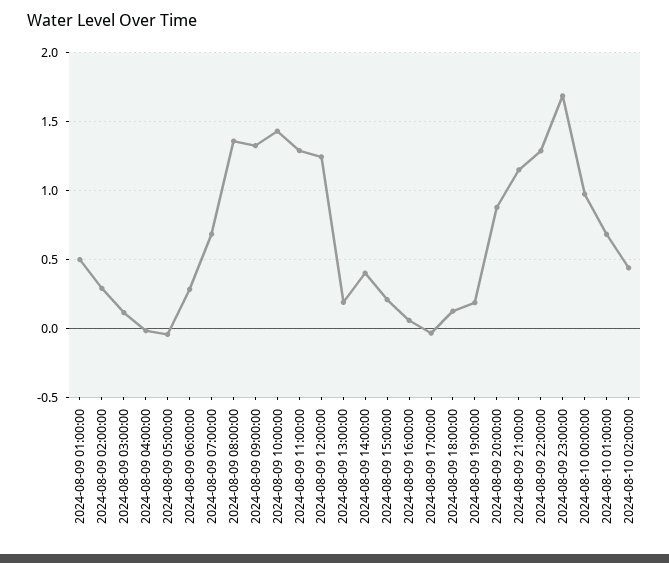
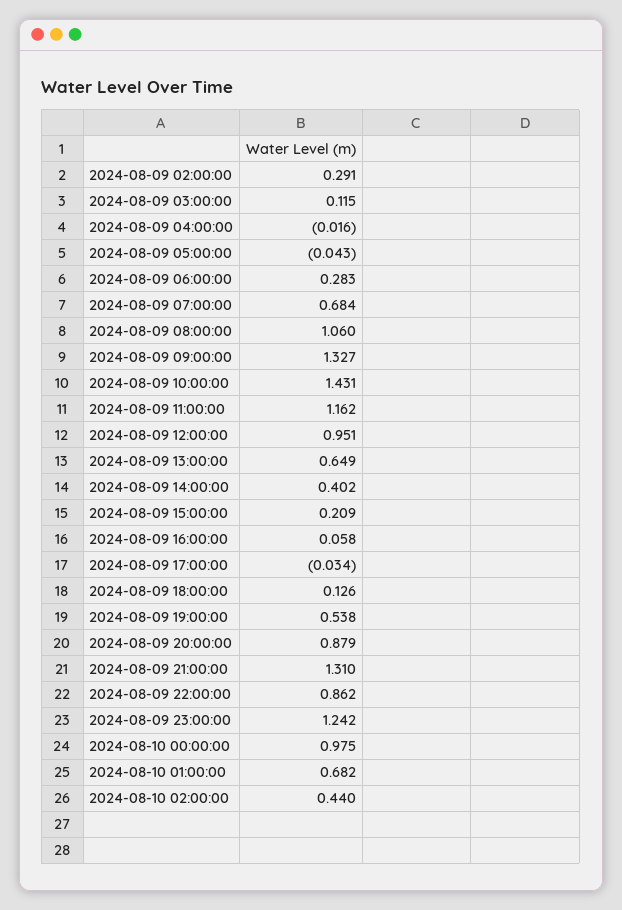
2024-08-09 01:00:00: 0.5 -> none
2024-08-09 08:00:00: 1.35 -> 1.06
2024-08-09 11:00:00: 1.3 -> 1.162
2024-08-09 12:00:00: 1.25 -> 0.951
2024-08-09 13:00:00: 0.2 -> 0.649
2024-08-09 19:00:00: 0.2 -> 0.538
2024-08-09 21:00:00: 1.15 -> 1.31
2024-08-09 22:00:00: 1.3 -> 0.862
2024-08-09 23:00:00: 1.7 -> 1.242

